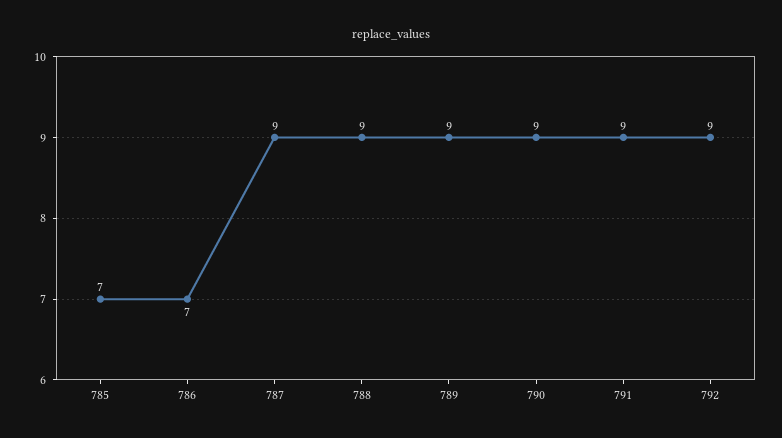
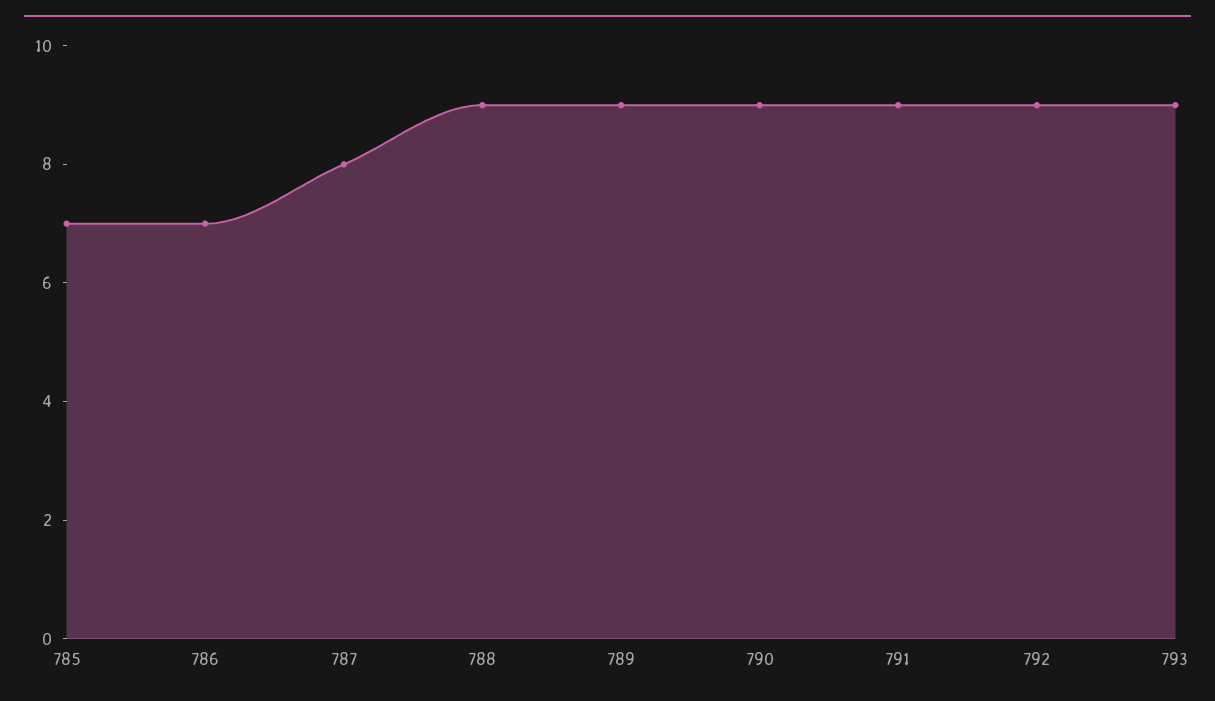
787: 9 -> 8
793: none -> 9

